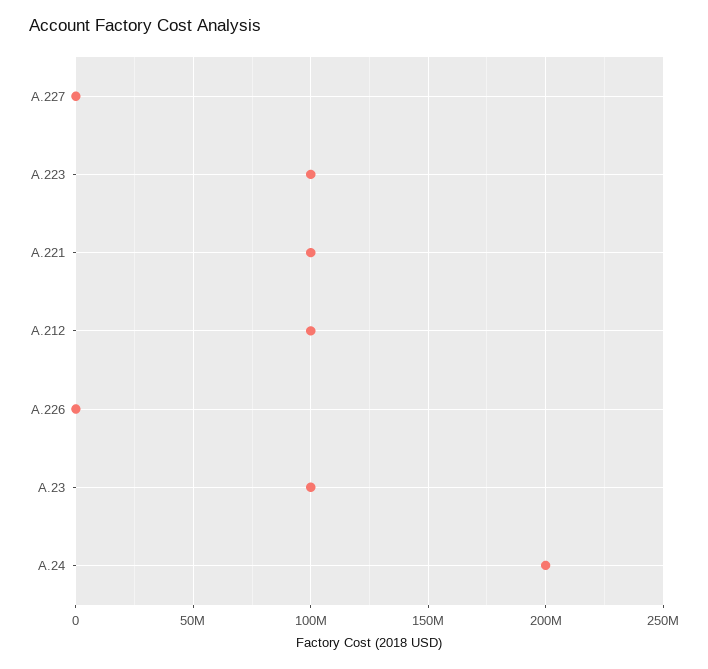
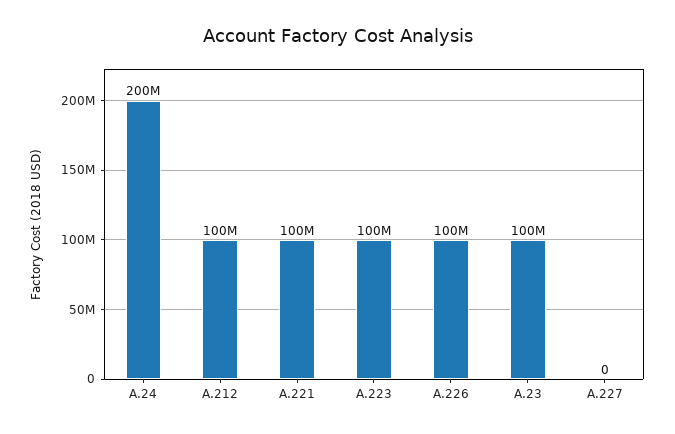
A.226: 0 -> 100000000

